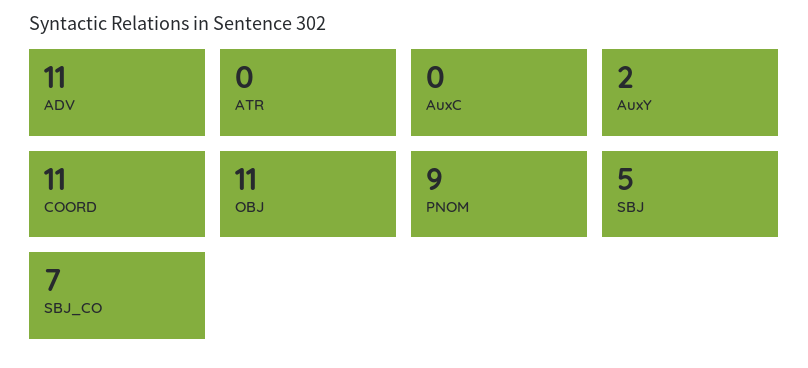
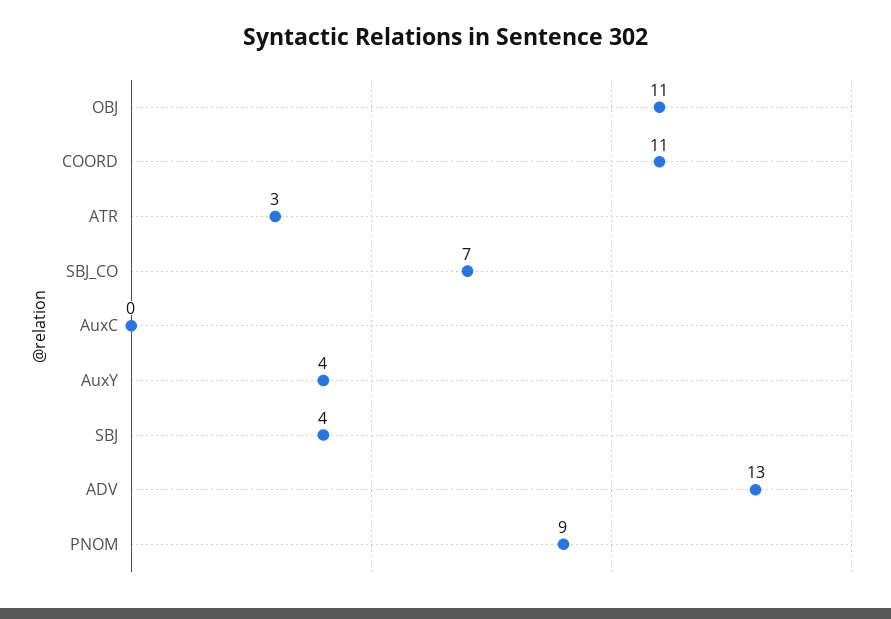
ADV: 11 -> 13
ATR: 0 -> 3
AuxY: 2 -> 4
SBJ: 5 -> 4

